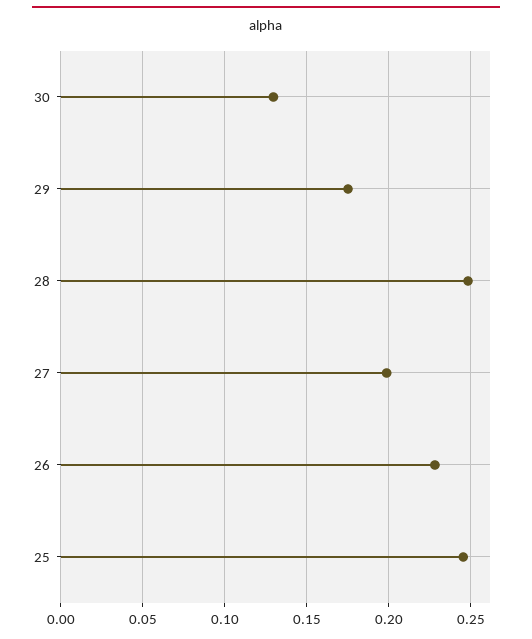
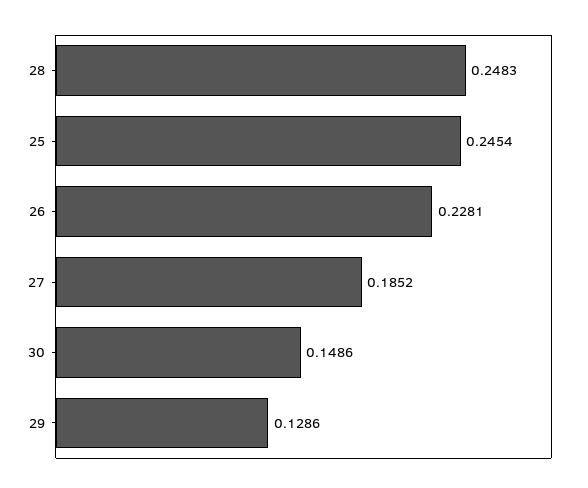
30: 0.13 -> 0.1486
29: 0.175 -> 0.1286
27: 0.2 -> 0.1852

